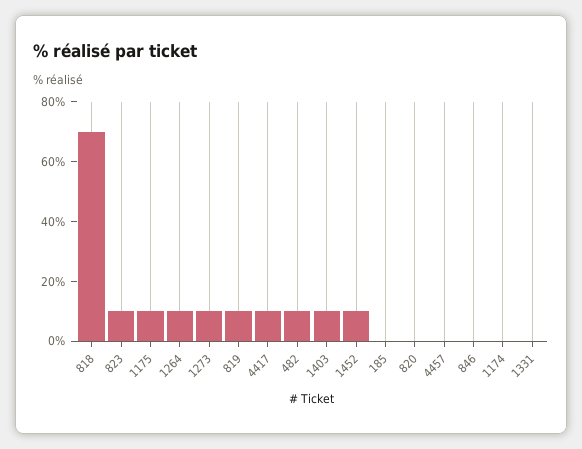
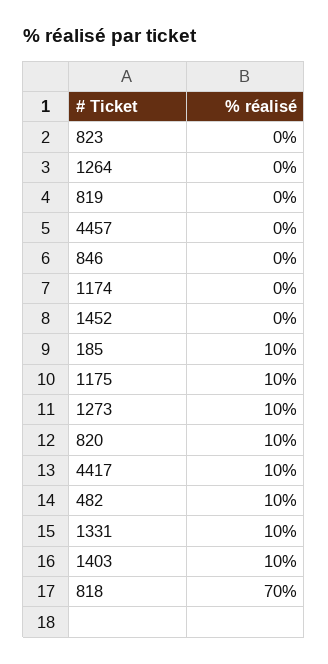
823: 10 -> 0
1264: 10 -> 0
819: 10 -> 0
1452: 10 -> 0
185: 0 -> 10
820: 0 -> 10
1331: 0 -> 10

